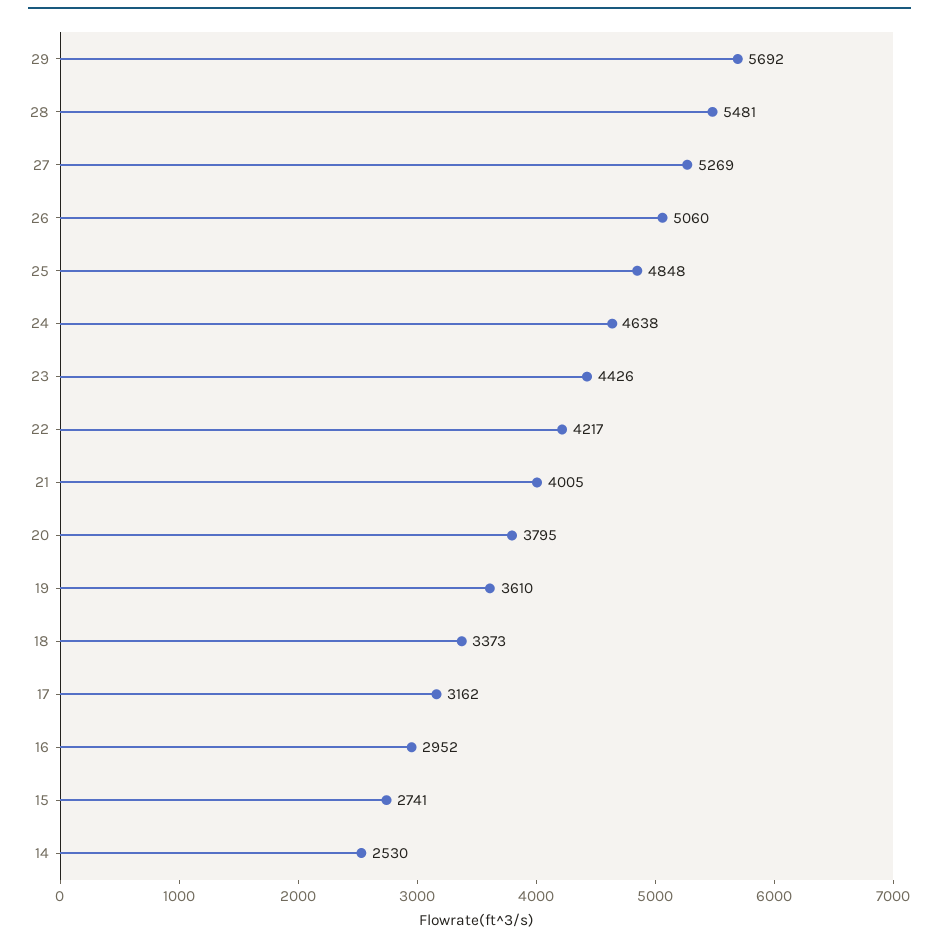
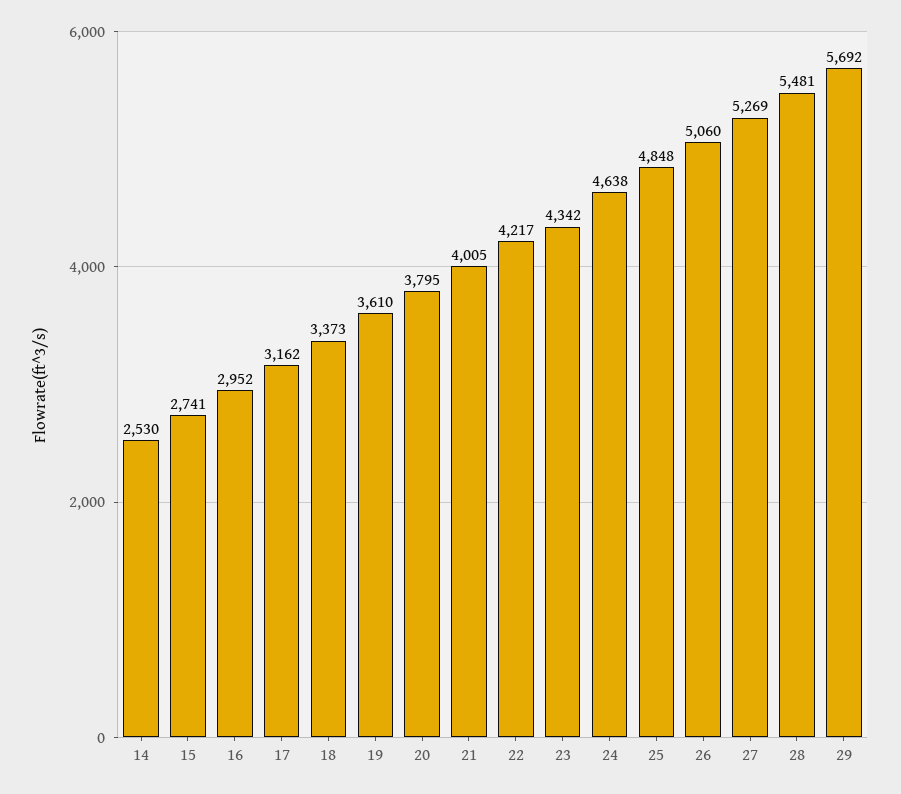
23: 4426 -> 4342

